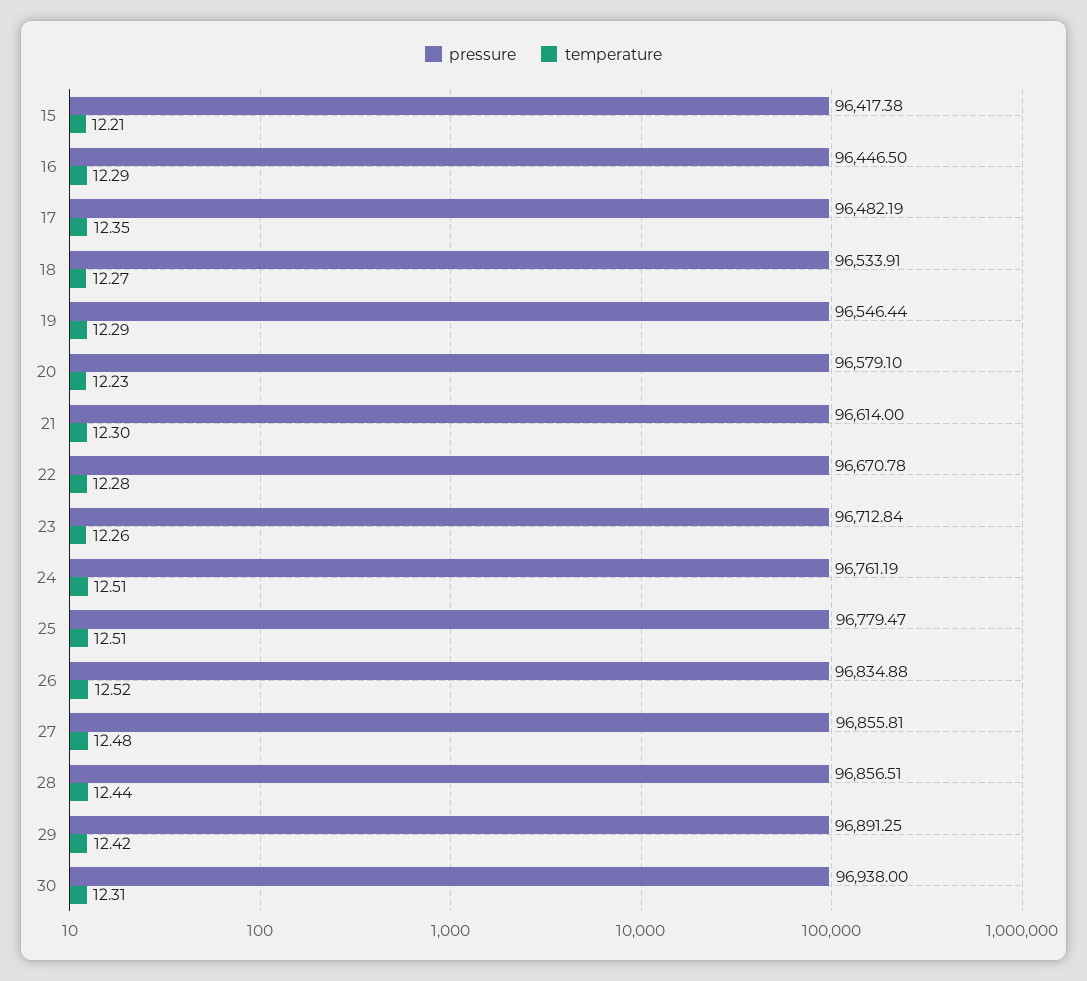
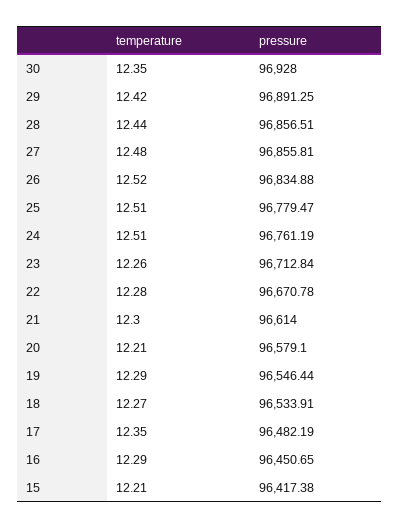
pressure, 16: 96446.5 -> 96450.65
temperature, 20: 12.23 -> 12.21
pressure, 30: 96938 -> 96928
temperature, 30: 12.31 -> 12.35

